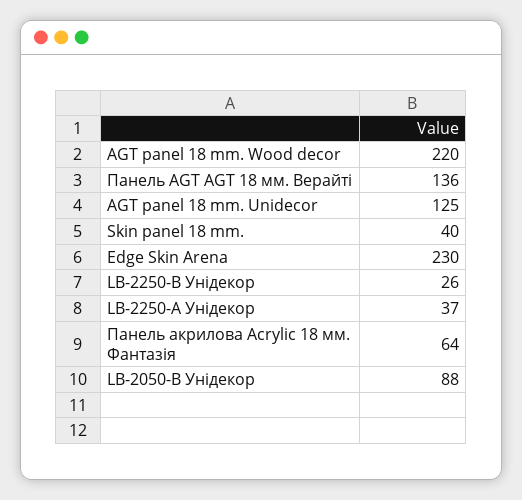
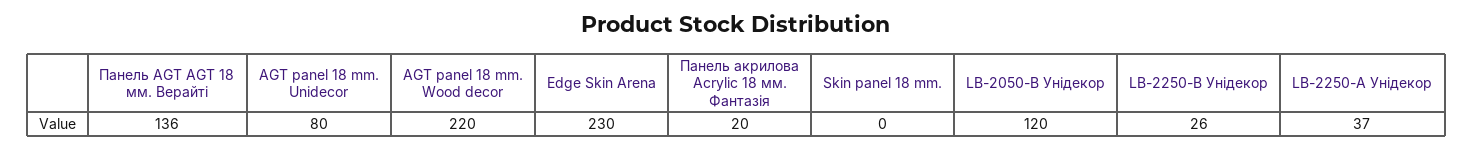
AGT panel 18 mm. Unidecor: 125 -> 80
Skin panel 18 mm.: 40 -> 0
Панель акрилова Acrylic 18 мм. Фантазія: 64 -> 20
LB-2050-В Унідекор: 88 -> 120

